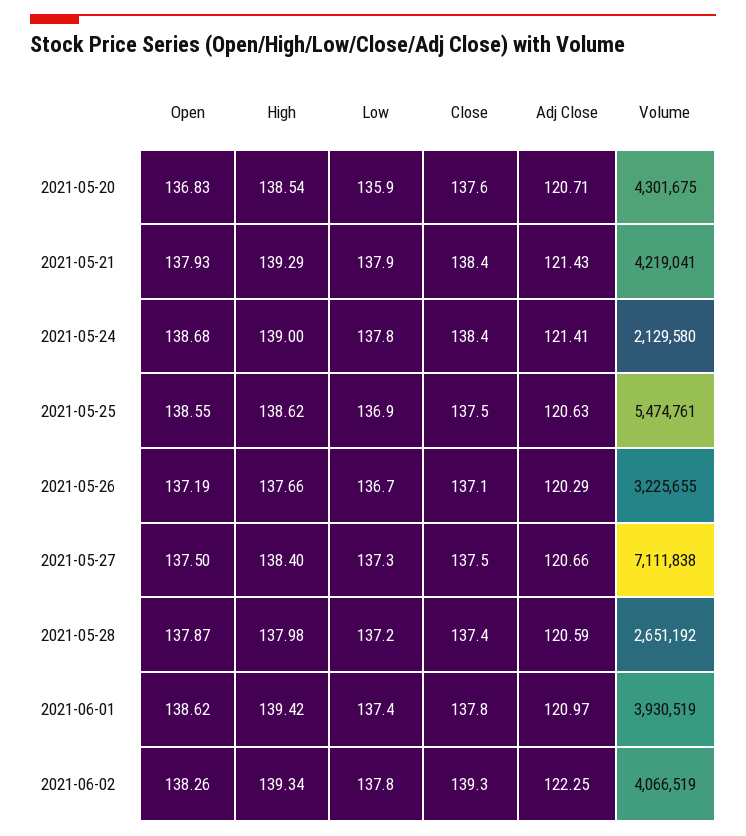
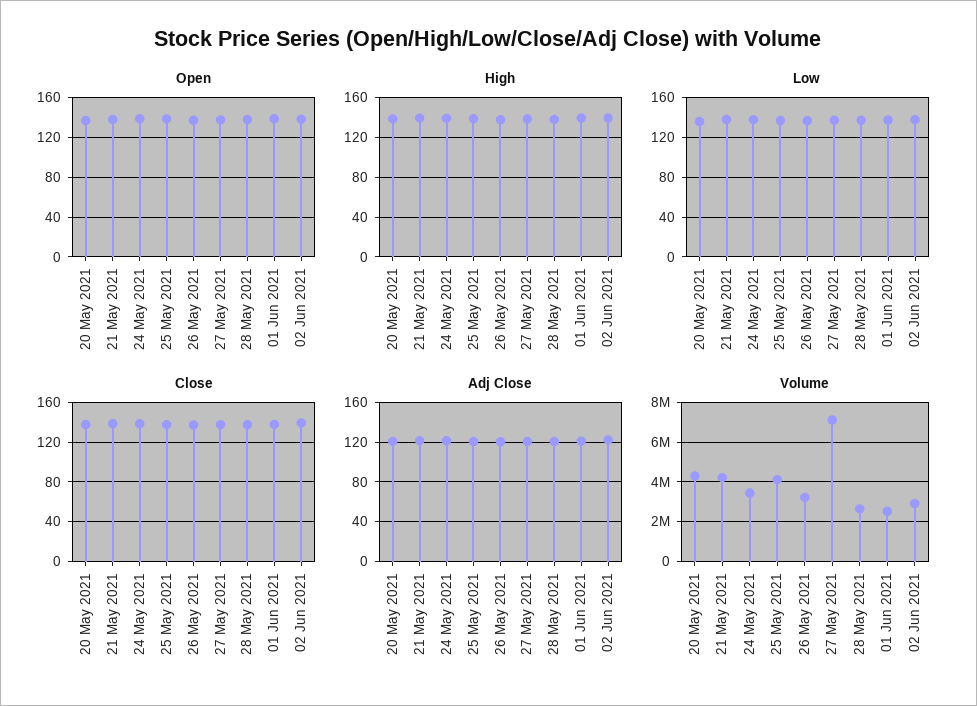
Volume, 2021-05-24: 2129580 -> 3500000
Volume, 2021-05-25: 5474761 -> 4000000
Volume, 2021-06-01: 3930519 -> 2500000
Volume, 2021-06-02: 4066519 -> 3000000

